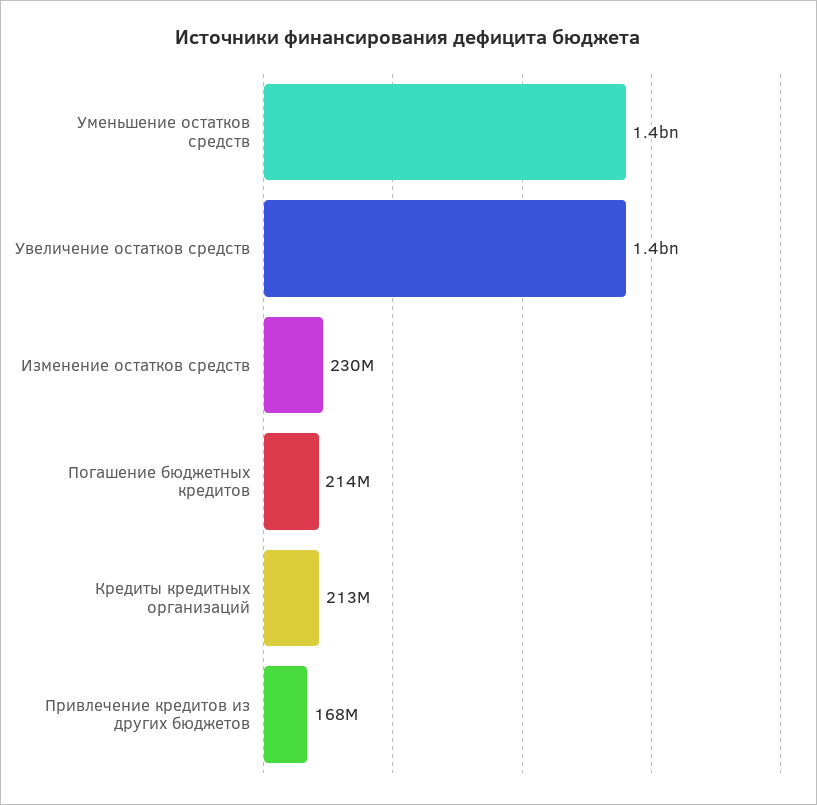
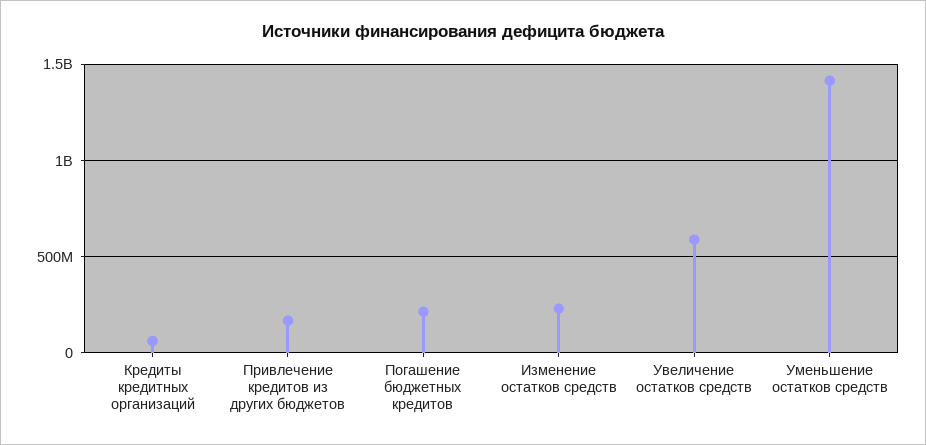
Увеличение остатков средств: 1400000000 -> 600000000
Кредиты кредитных организаций: 213000000 -> 50000000

